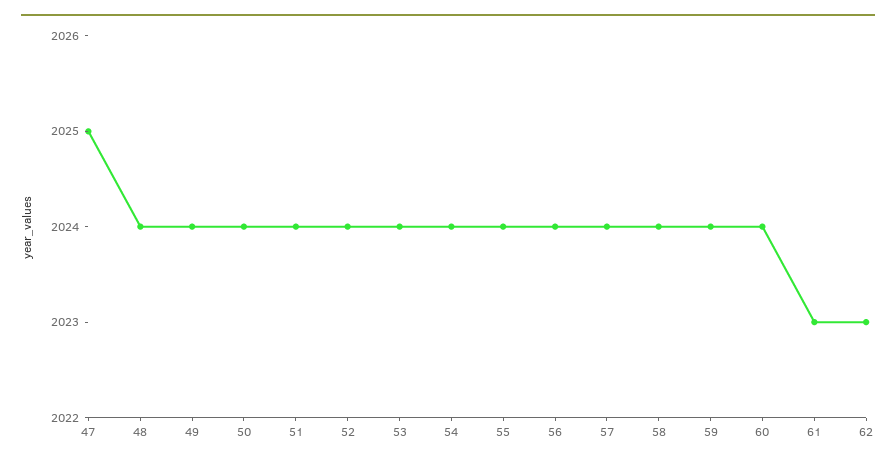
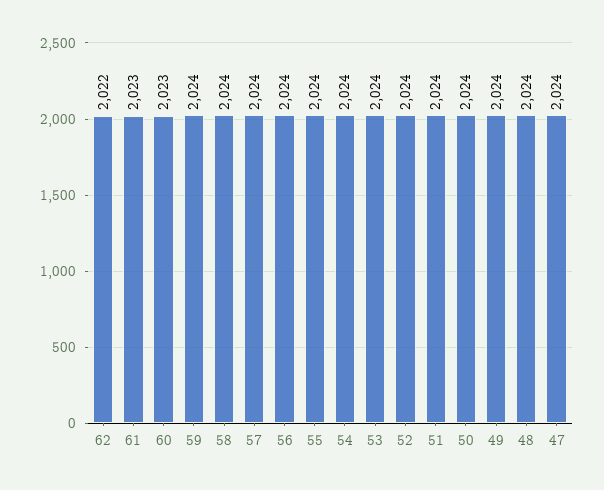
47: 2025 -> 2024
60: 2024 -> 2023
62: 2023 -> 2022

